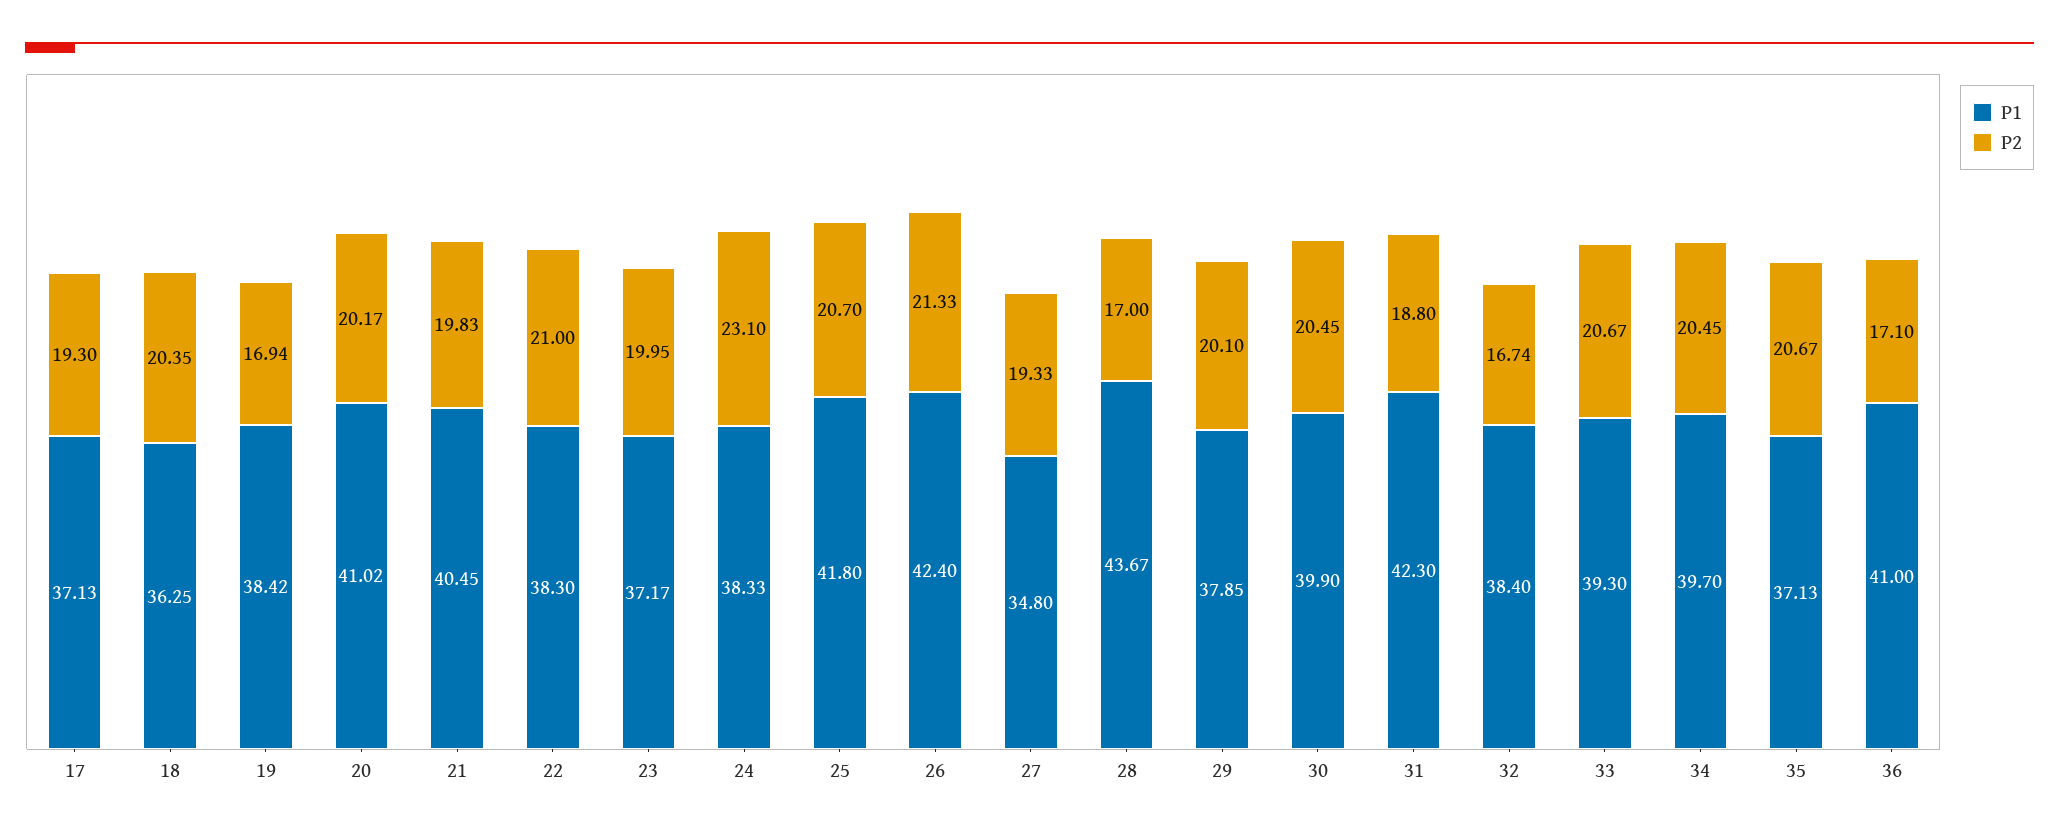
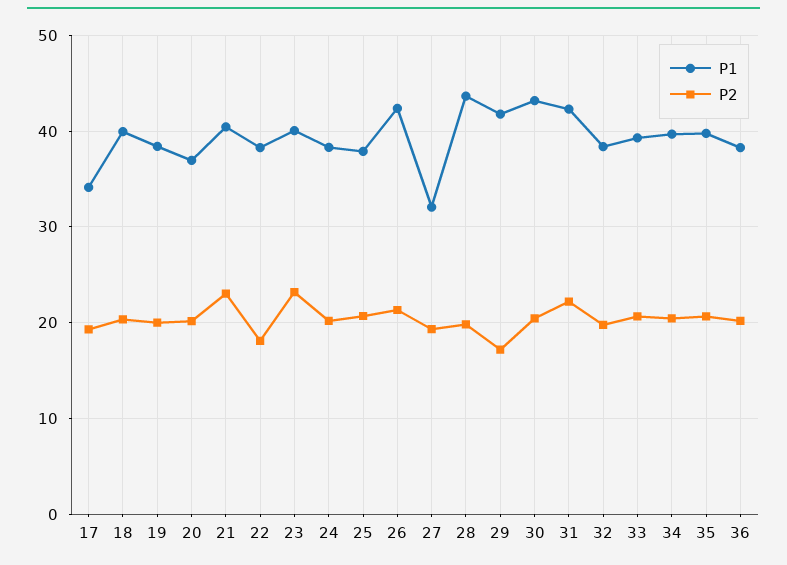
P1, 17: 37.13 -> 34
P1, 18: 36.25 -> 40
P2, 19: 16.94 -> 20
P1, 20: 41.02 -> 37
P2, 21: 19.83 -> 23
P2, 22: 21 -> 18
P1, 23: 37.17 -> 40
P2, 23: 19.95 -> 23
P2, 24: 23.1 -> 20
P1, 25: 41.8 -> 38
P1, 27: 34.8 -> 32
P2, 28: 17 -> 20
P1, 29: 37.85 -> 42
P2, 29: 20.1 -> 17
P1, 30: 39.9 -> 43
P2, 31: 18.8 -> 22
P2, 32: 16.74 -> 20
P1, 35: 37.13 -> 40
P1, 36: 41 -> 38
P2, 36: 17.1 -> 20

